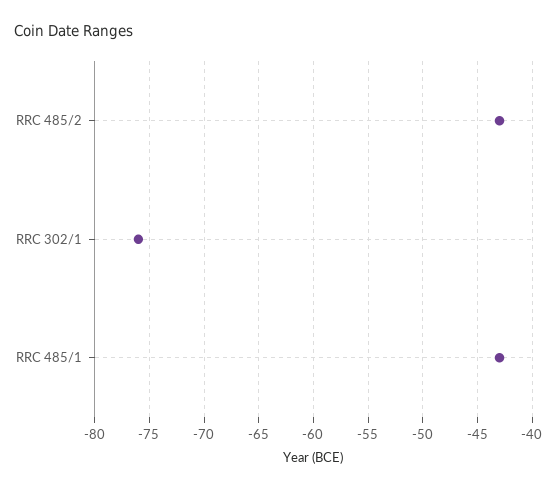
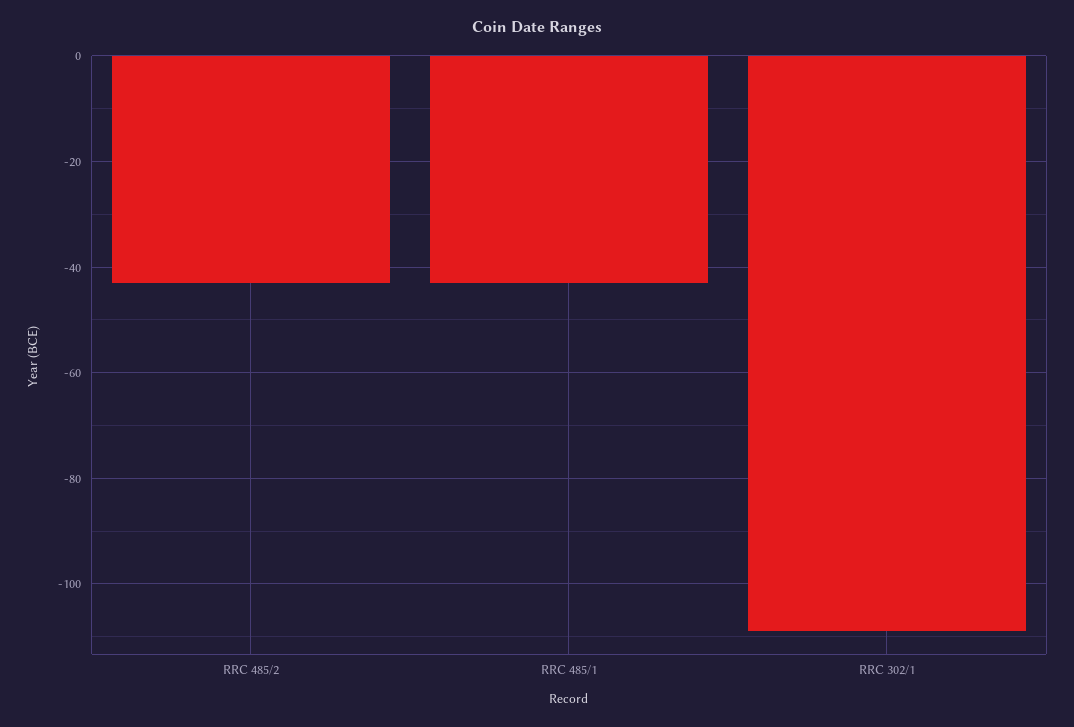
RRC 302/1: -76 -> -110

